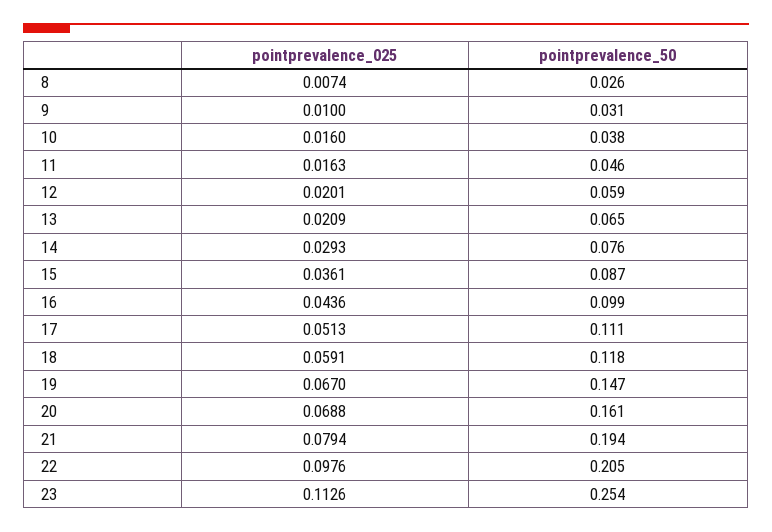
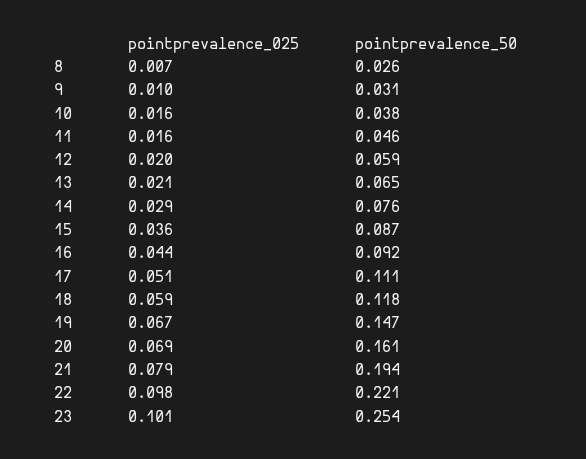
pointprevalence_50, 16: 0.099 -> 0.092
pointprevalence_50, 22: 0.205 -> 0.221
pointprevalence_025, 23: 0.1126 -> 0.101

